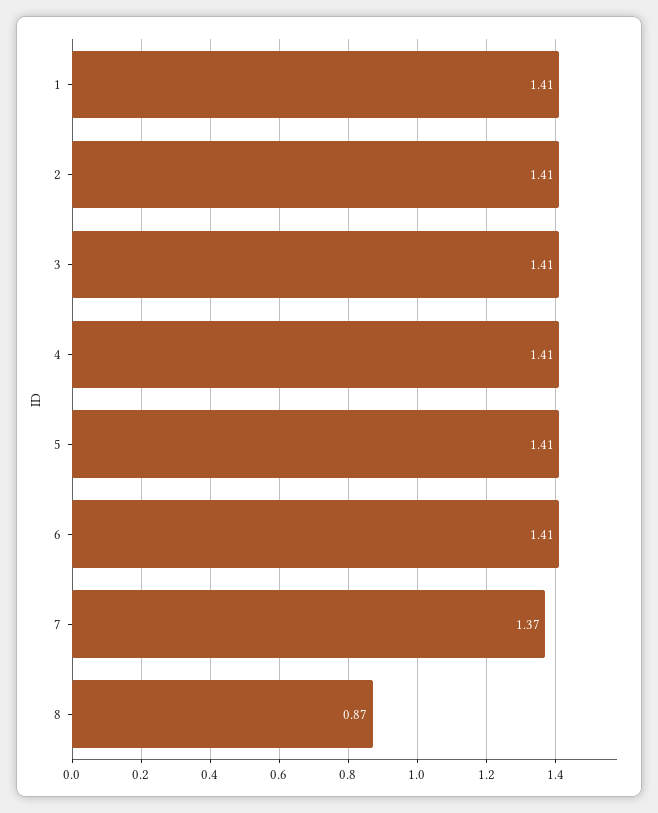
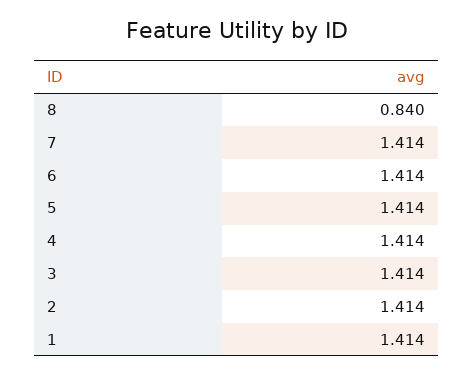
7: 1.37 -> 1.414
8: 0.87 -> 0.84

